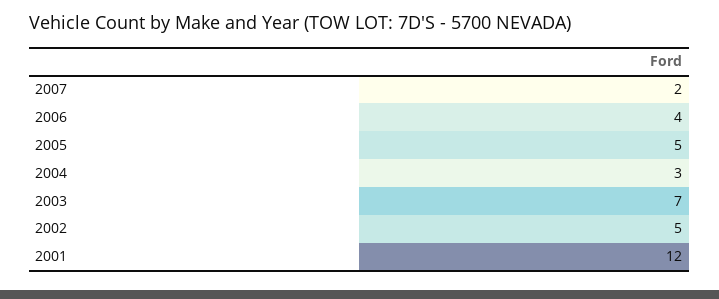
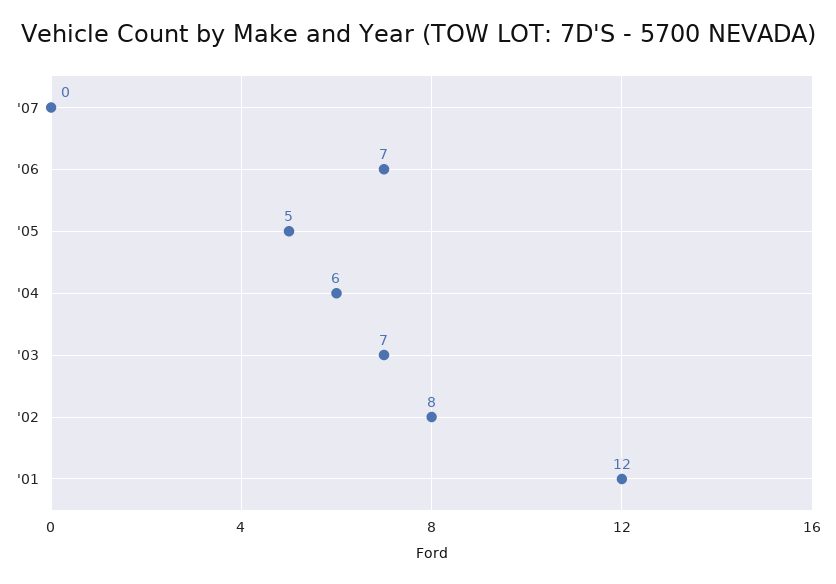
2007: 2 -> 0
2006: 4 -> 7
2004: 3 -> 6
2002: 5 -> 8

